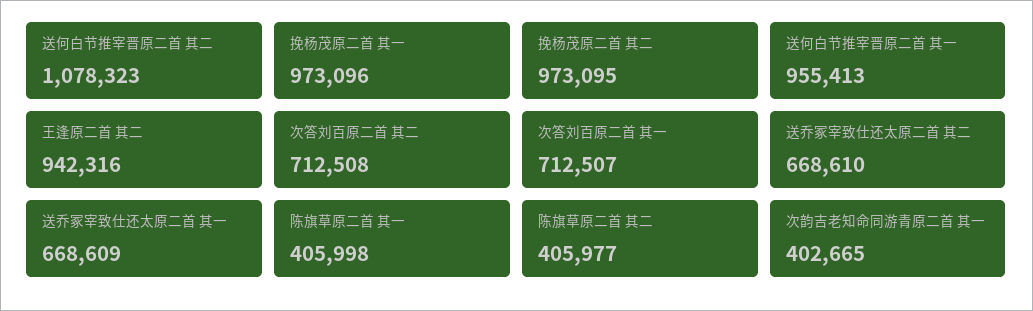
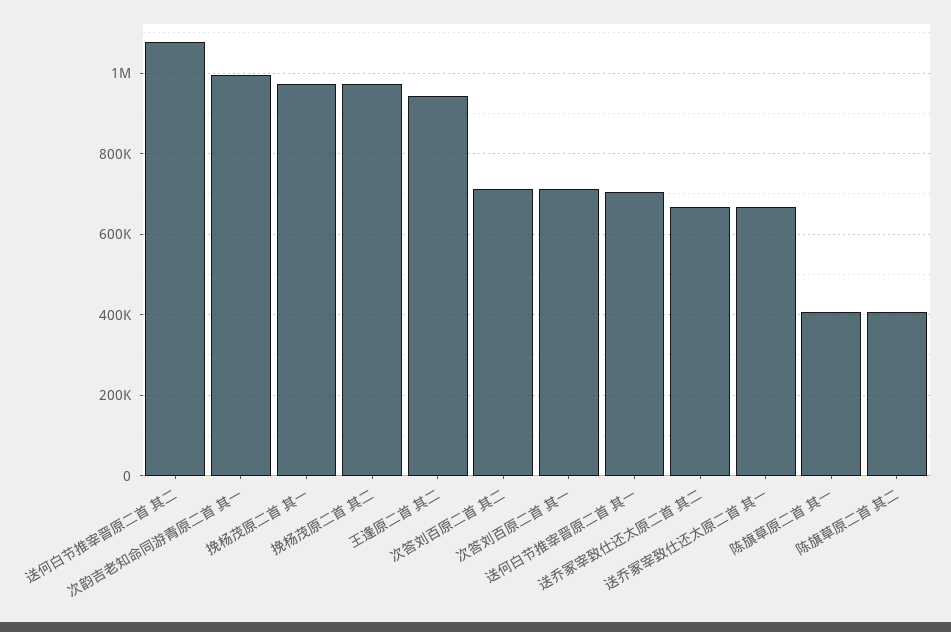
送何白节推宰晋原二首 其一: 955413 -> 700000
次韵吉老知命同游青原二首 其一: 402665 -> 1000000

